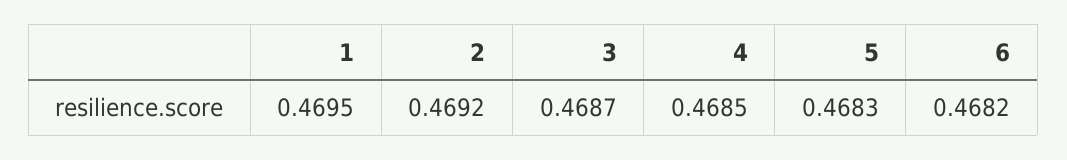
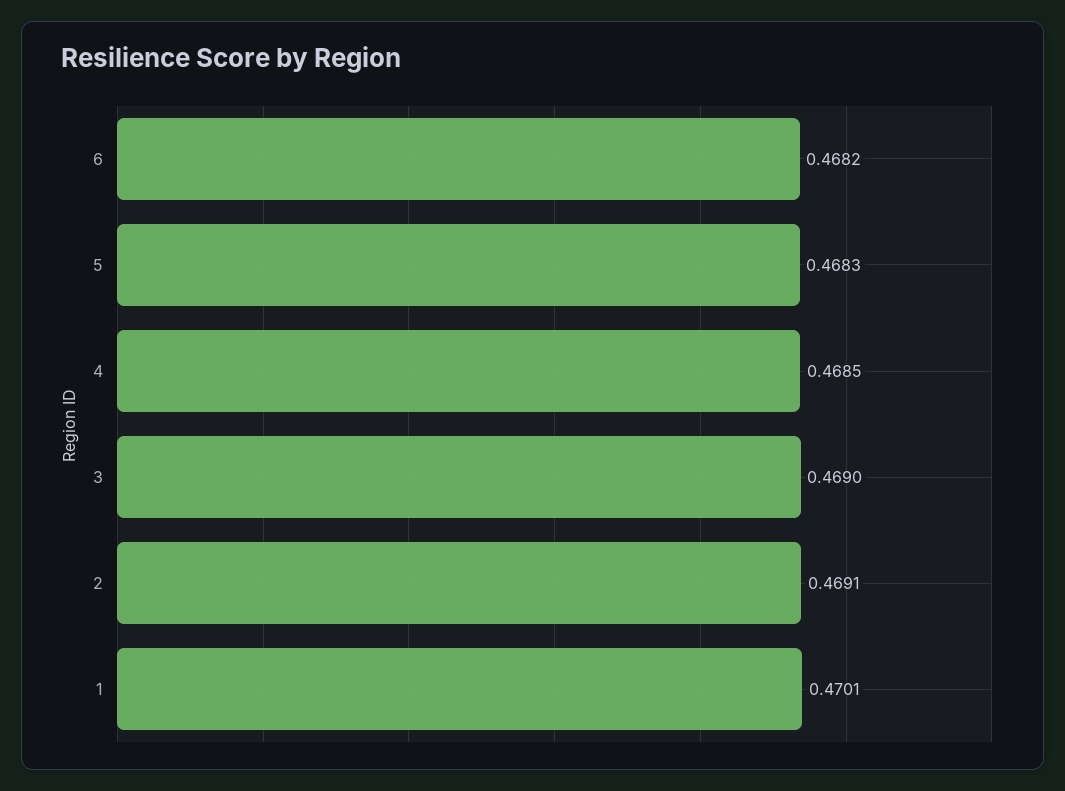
1: 0.4695 -> 0.4701
2: 0.4692 -> 0.4691
3: 0.4687 -> 0.469

